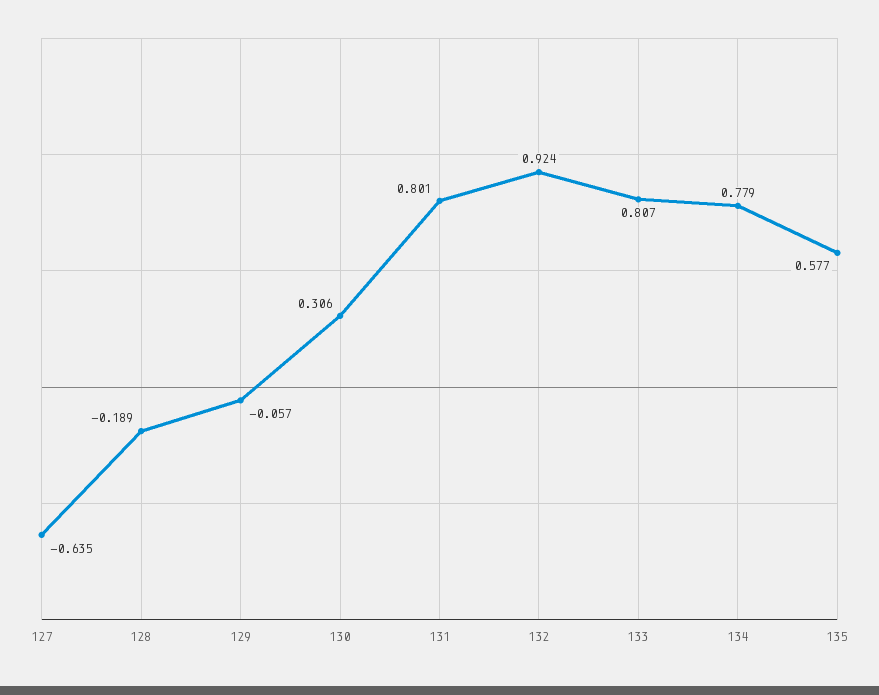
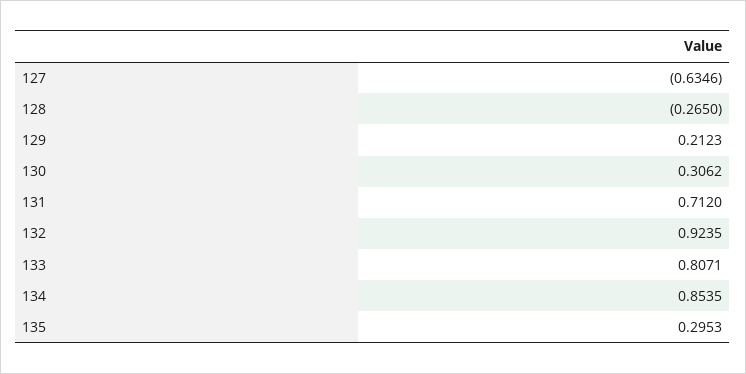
128: -0.189 -> -0.265
129: -0.057 -> 0.2123
131: 0.801 -> 0.712
134: 0.779 -> 0.8535
135: 0.577 -> 0.2953

